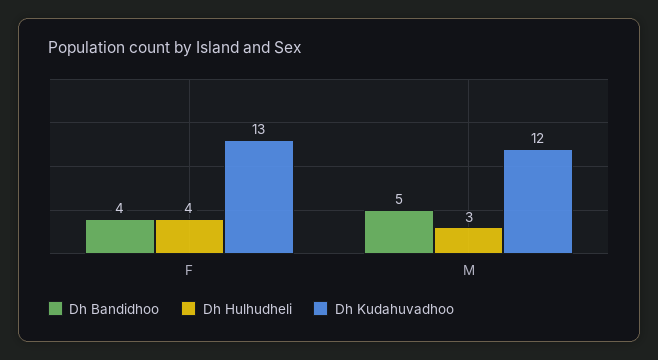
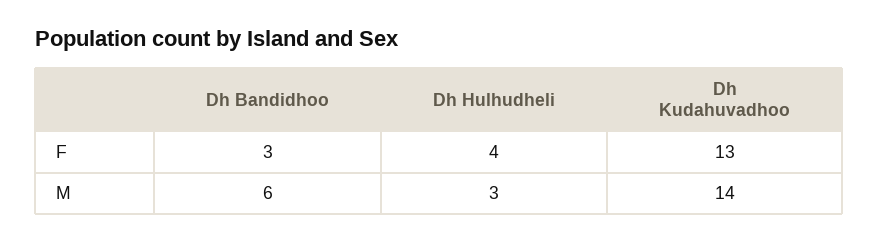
Dh Bandidhoo, F: 4 -> 3
Dh Bandidhoo, M: 5 -> 6
Dh Kudahuvadhoo, M: 12 -> 14

